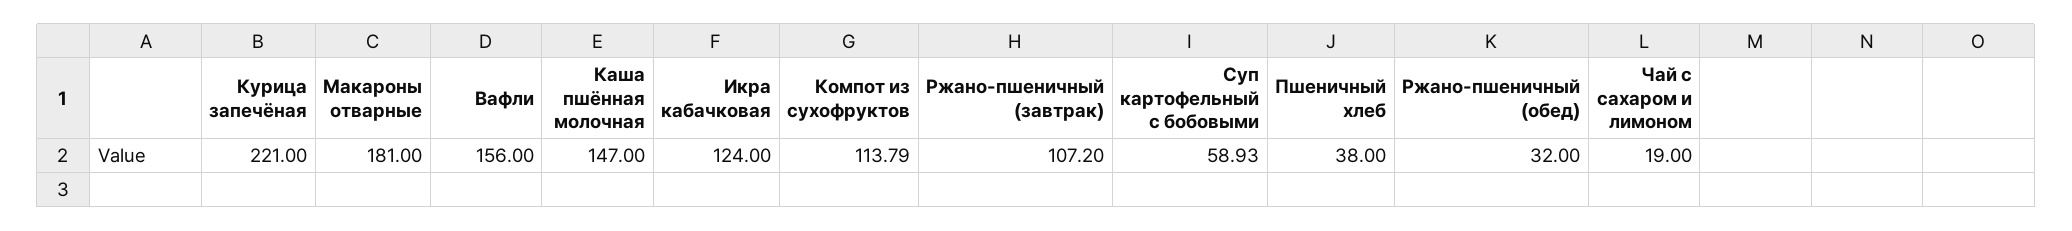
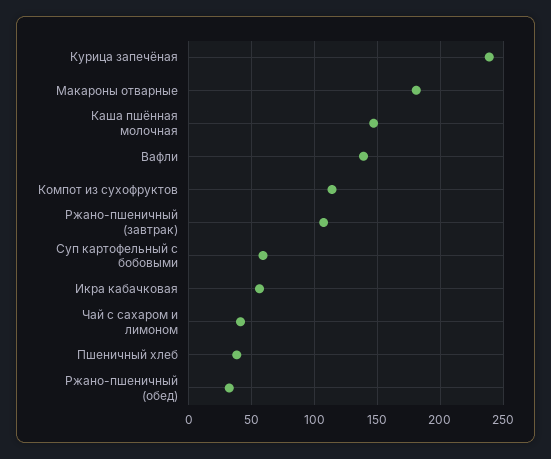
Курица запечёная: 221 -> 240
Вафли: 156 -> 140
Икра кабачковая: 124 -> 55
Чай с сахаром и лимоном: 19 -> 40

